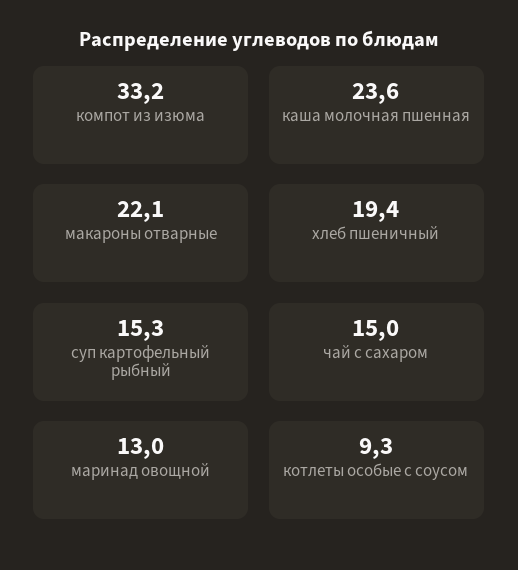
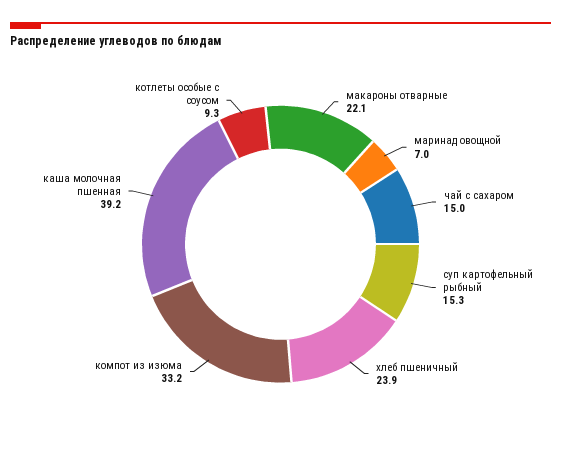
каша молочная пшенная: 23.6 -> 39.2
хлеб пшеничный: 19.4 -> 23.9
маринад овощной: 13 -> 7

